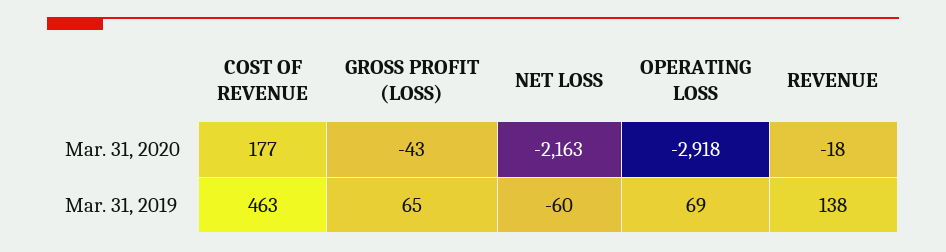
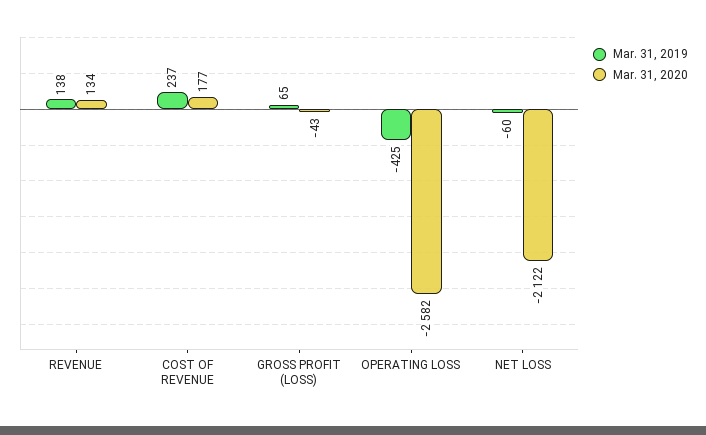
Mar. 31, 2020, NET LOSS: -2163 -> -2122
Mar. 31, 2020, OPERATING LOSS: -2918 -> -2582
Mar. 31, 2020, REVENUE: -18 -> 134
Mar. 31, 2019, COST OF REVENUE: 463 -> 237
Mar. 31, 2019, OPERATING LOSS: 69 -> -425

